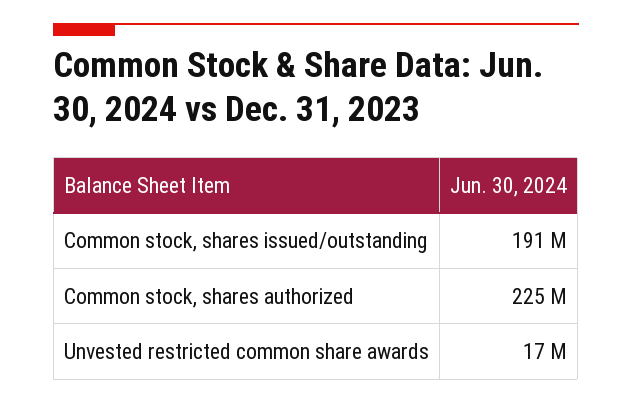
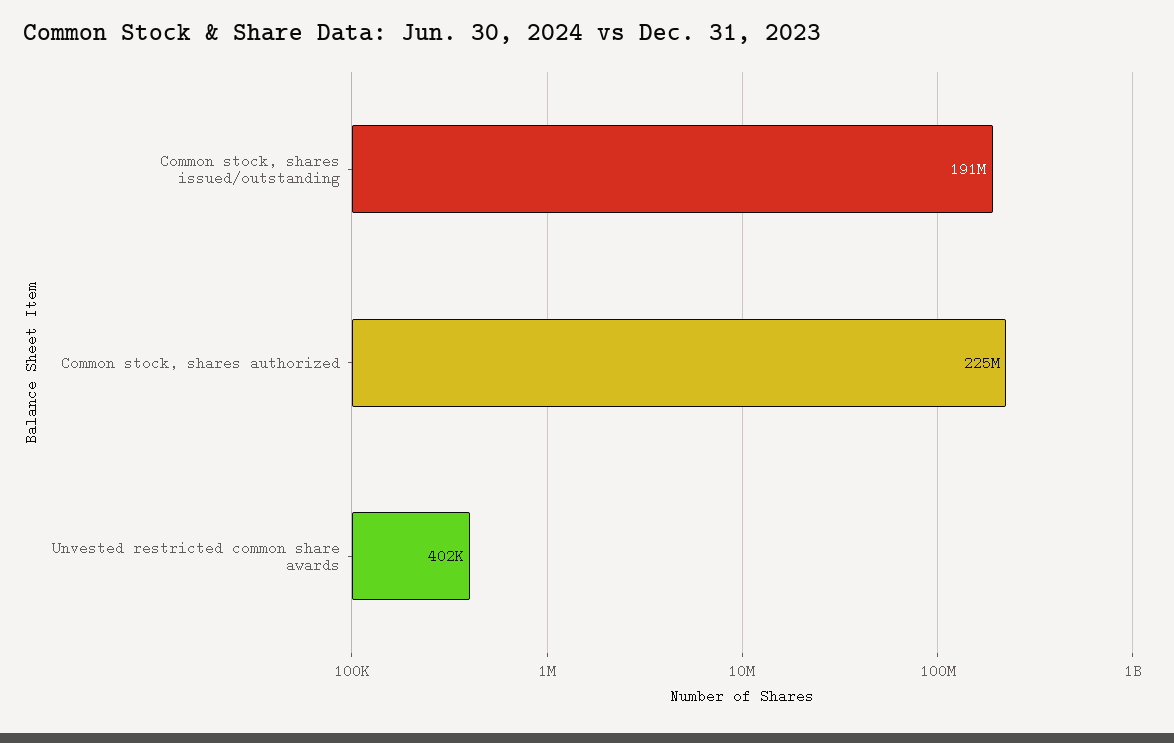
Unvested restricted common share awards: 17000000 -> 402000

